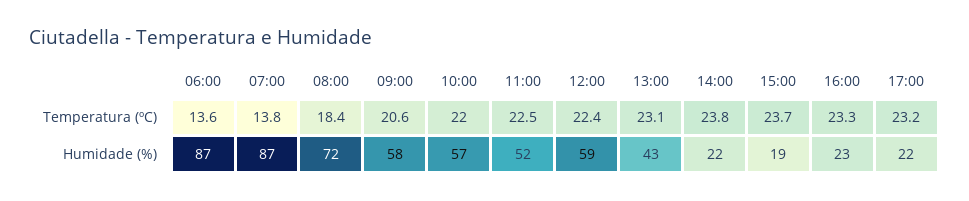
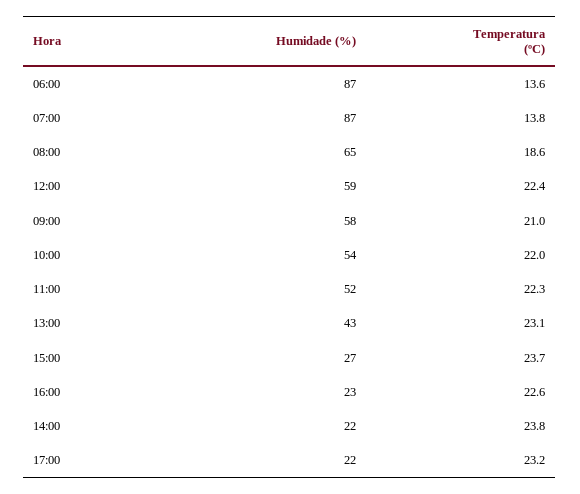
08:00, Temperatura (ºC): 18.4 -> 18.6
09:00, Temperatura (ºC): 20.6 -> 21
11:00, Temperatura (ºC): 22.5 -> 22.3
16:00, Temperatura (ºC): 23.3 -> 22.6
08:00, Humidade (%): 72 -> 65
10:00, Humidade (%): 57 -> 54
15:00, Humidade (%): 19 -> 27

